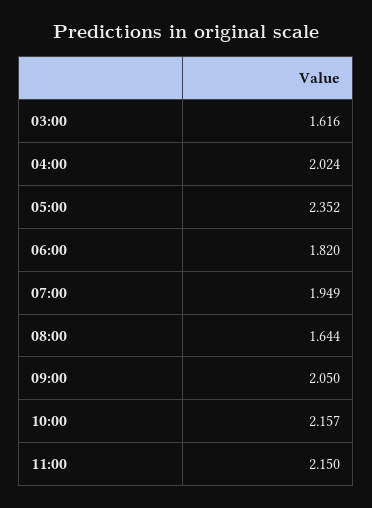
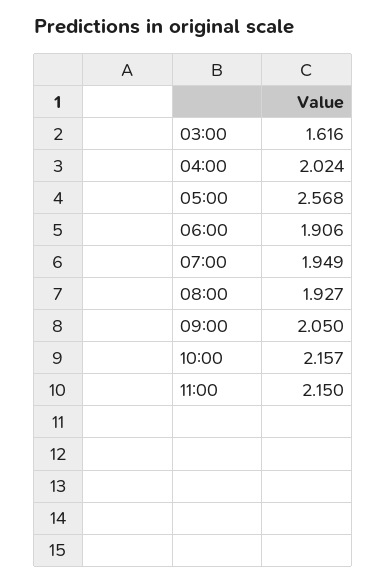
05:00: 2.352 -> 2.568
06:00: 1.82 -> 1.906
08:00: 1.644 -> 1.927

